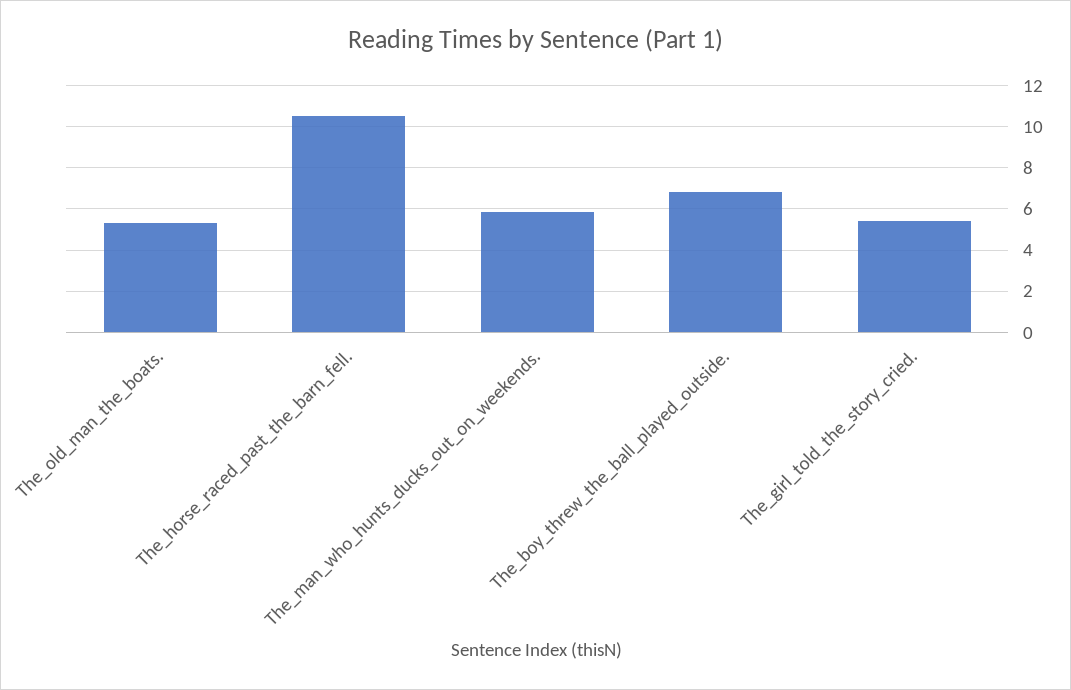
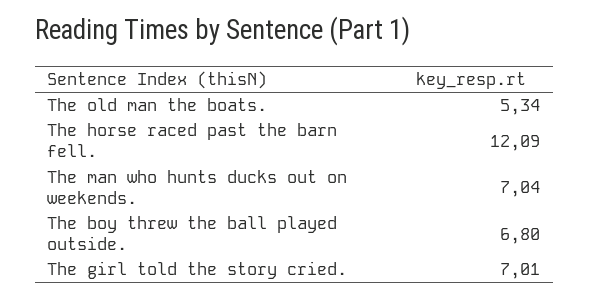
The_horse_raced_past_the_barn_fell.: 10.5 -> 12.09
The_man_who_hunts_ducks_out_on_weekends.: 6 -> 7.04
The_girl_told_the_story_cried.: 5.5 -> 7.01

